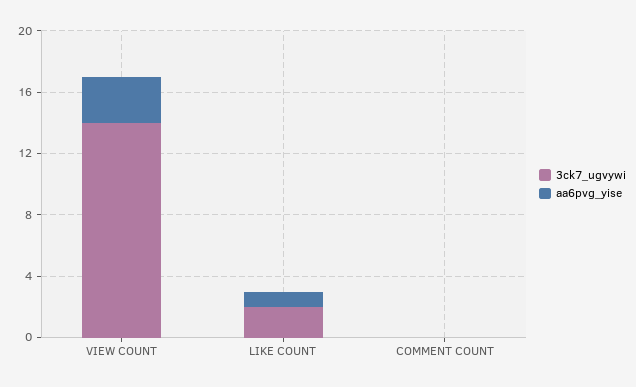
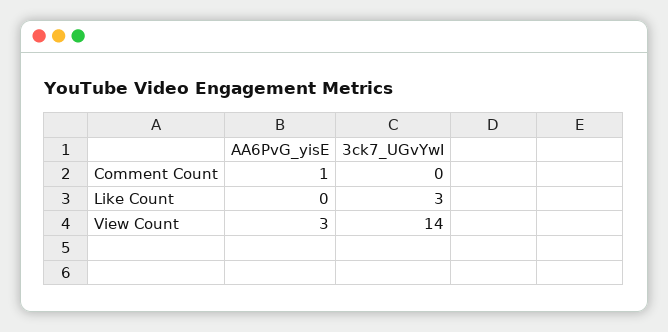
3ck7_ugvywi, LIKE COUNT: 2 -> 3
aa6pvg_yise, LIKE COUNT: 1 -> 0
aa6pvg_yise, COMMENT COUNT: 0 -> 1

